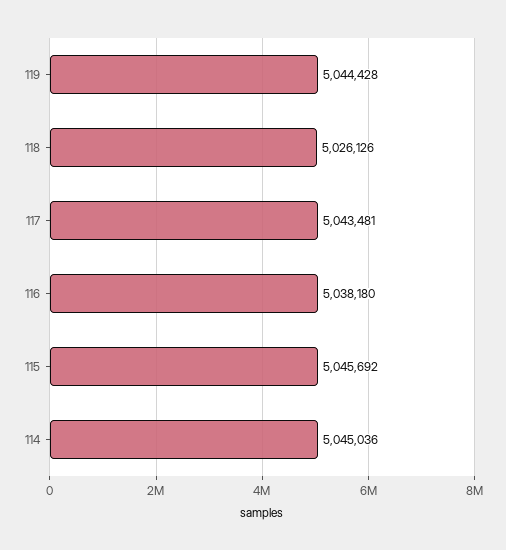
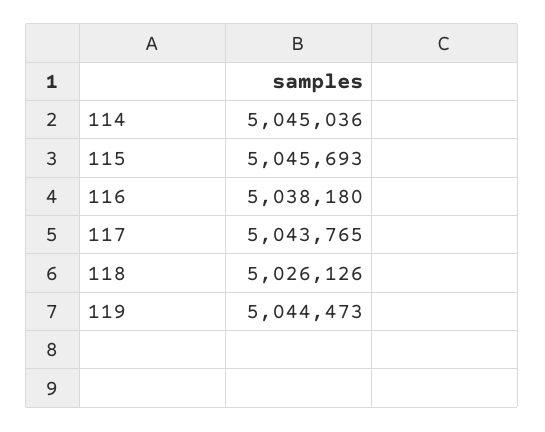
119: 5044428 -> 5044473
117: 5043481 -> 5043765
115: 5045692 -> 5045693

